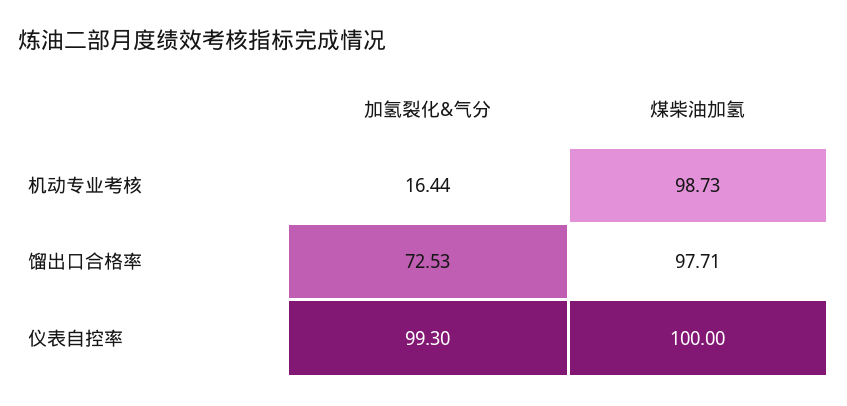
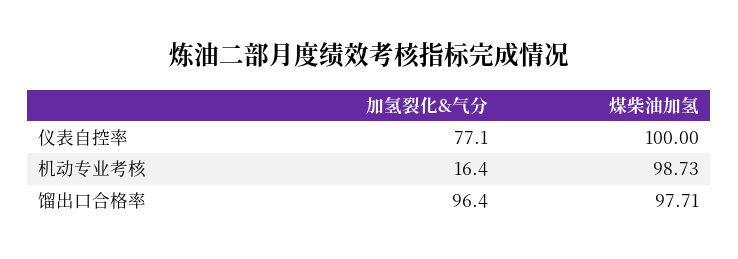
加氢裂化&气分, 馏出口合格率: 72.53 -> 96.4
加氢裂化&气分, 仪表自控率: 99.3 -> 77.1

